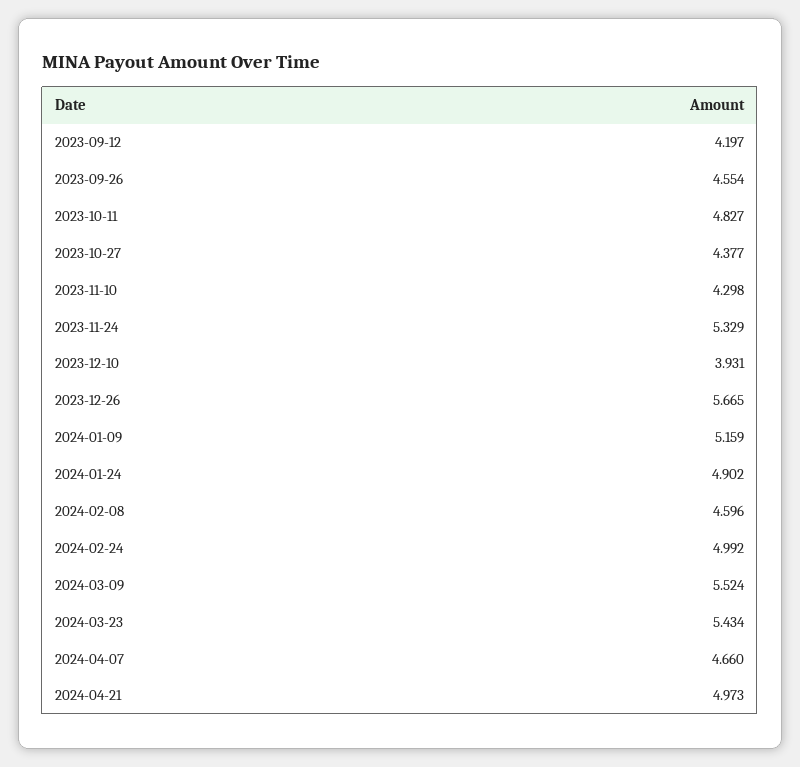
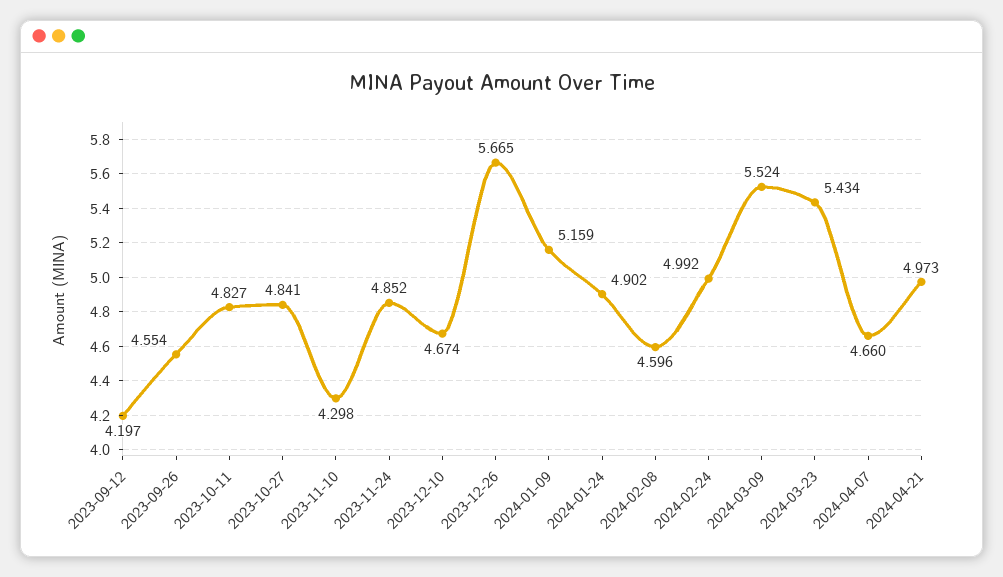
2023-10-27: 4.377 -> 4.841
2023-11-24: 5.329 -> 4.852
2023-12-10: 3.931 -> 4.674

